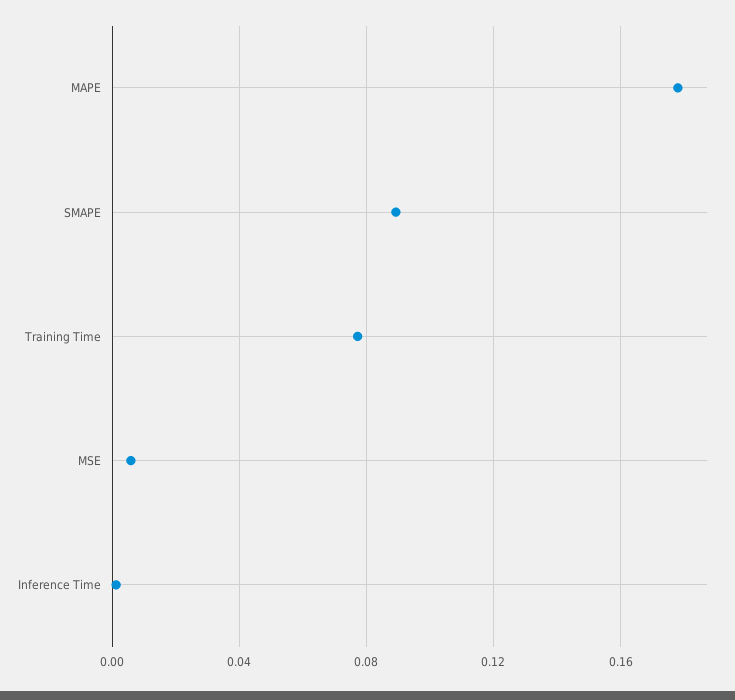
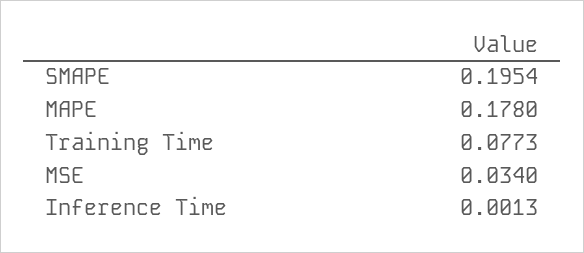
SMAPE: 0.09 -> 0.1954
MSE: 0.005 -> 0.034

